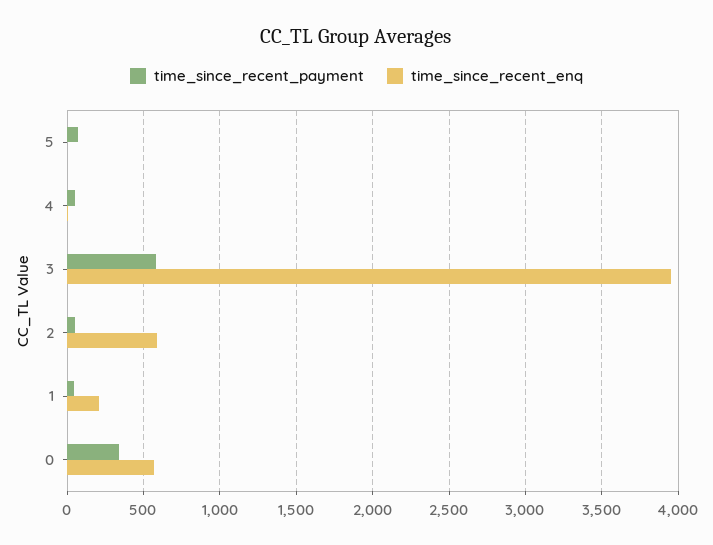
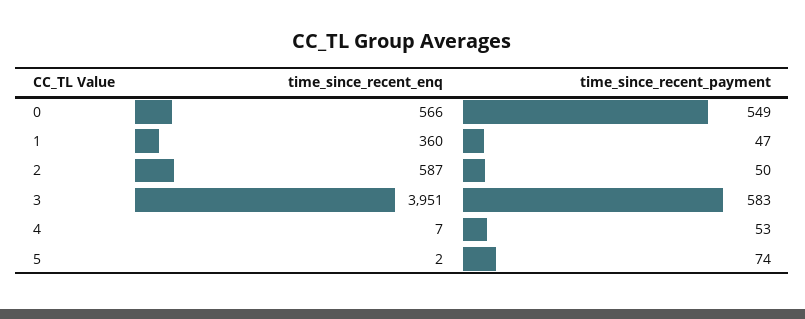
time_since_recent_enq, 1: 200 -> 360
time_since_recent_payment, 0: 350 -> 549

